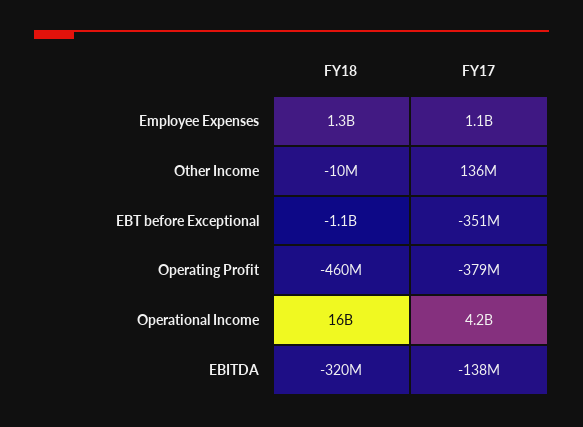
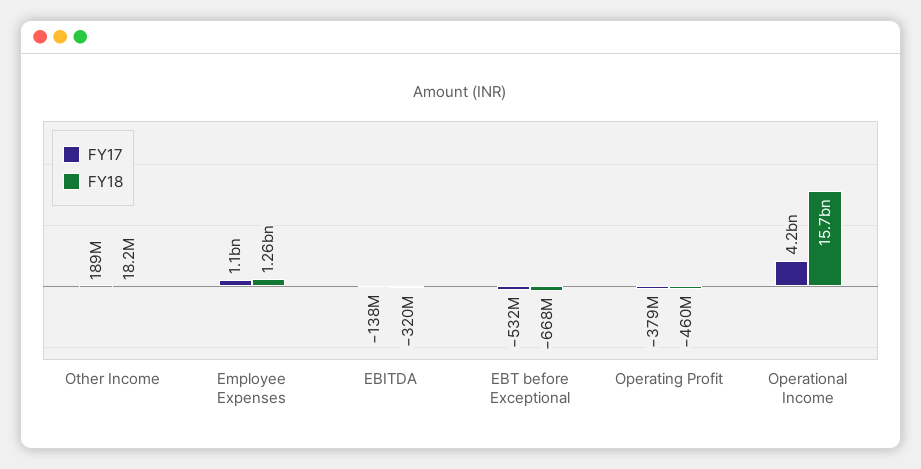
FY18, Other Income: -10000000 -> 18200000
FY17, Other Income: 136000000 -> 189000000
FY18, EBT before Exceptional: -1100000000 -> -668000000
FY17, EBT before Exceptional: -351000000 -> -532000000

